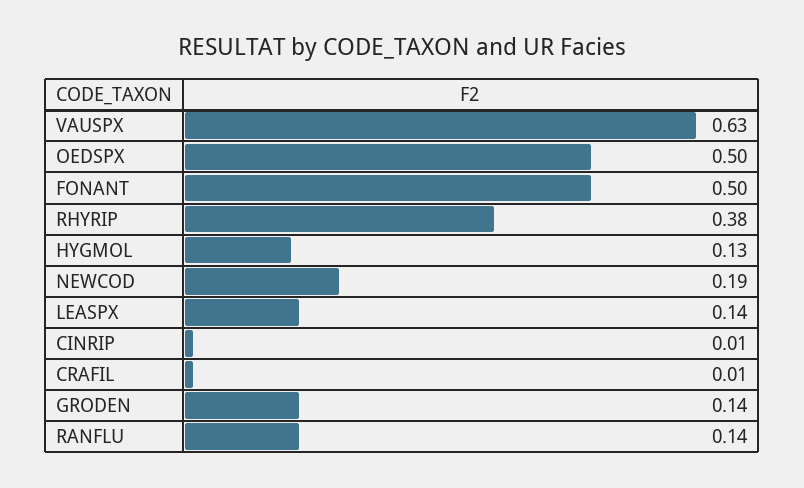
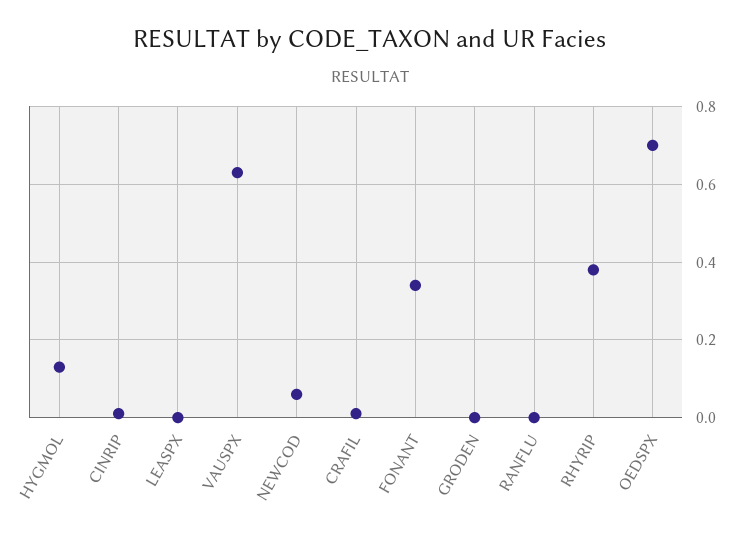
OEDSPX: 0.5 -> 0.7
FONANT: 0.5 -> 0.35
NEWCOD: 0.19 -> 0.05
LEASPX: 0.14 -> 0
GRODEN: 0.14 -> 0
RANFLU: 0.14 -> 0

